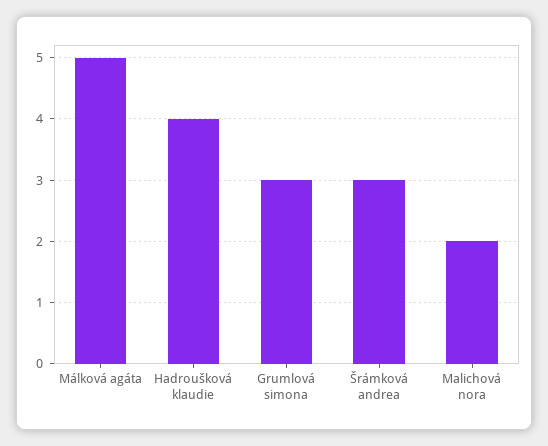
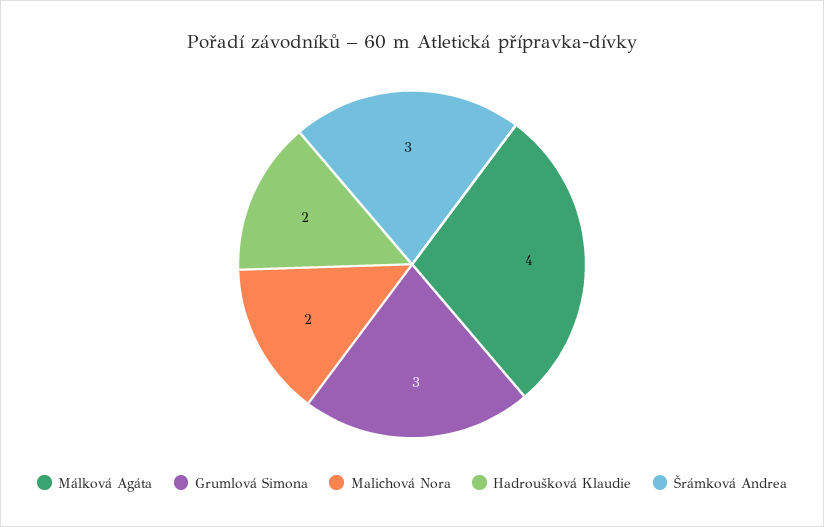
Málková agáta: 5 -> 4
Hadroušková klaudie: 4 -> 2

